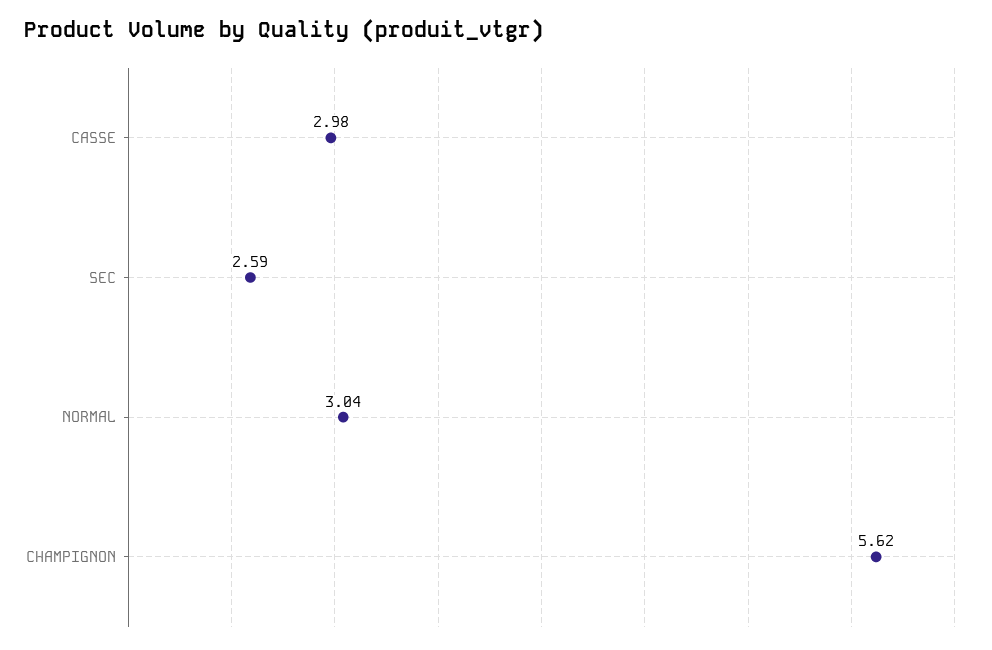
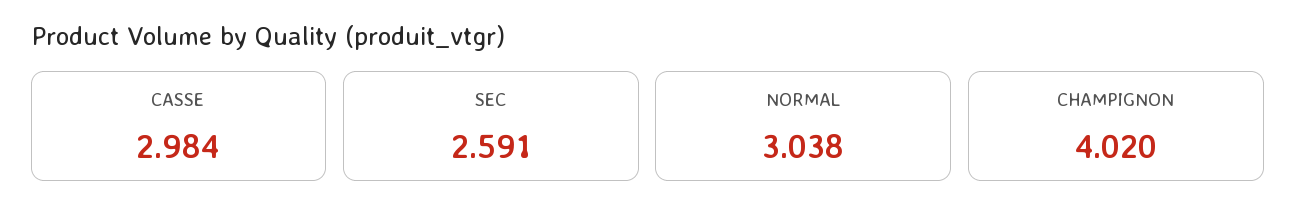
CHAMPIGNON: 5.62 -> 4.02

